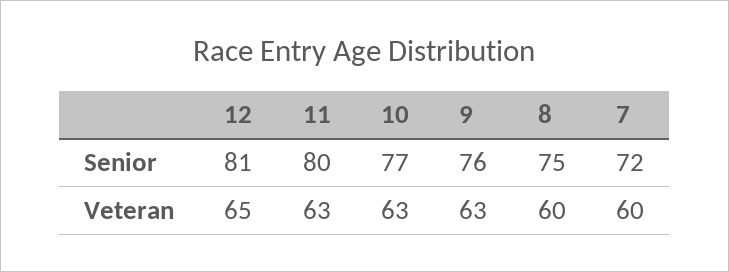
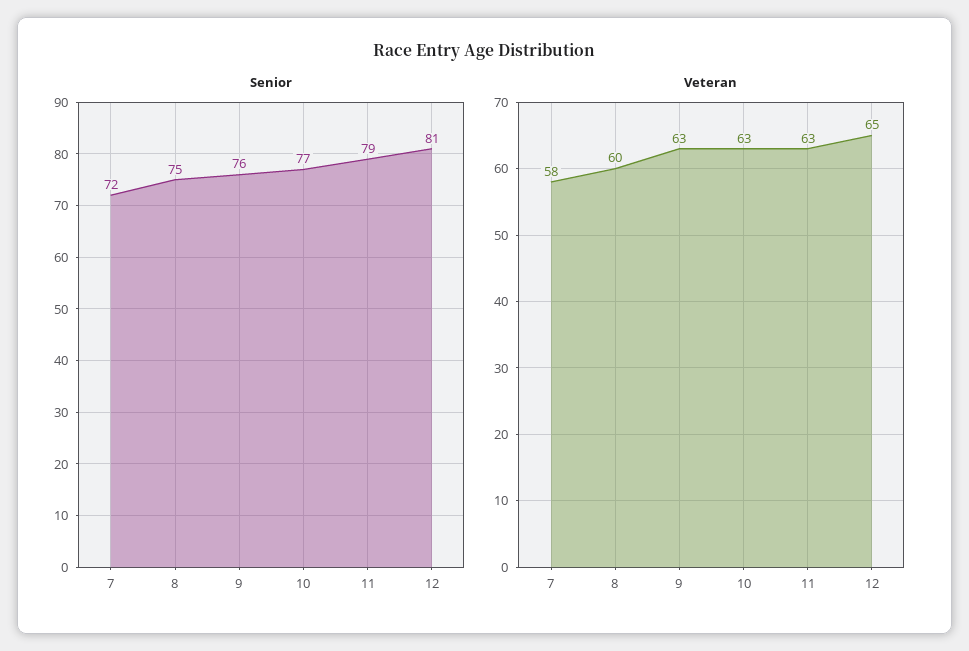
Senior, 11: 80 -> 79
Veteran, 7: 60 -> 58

